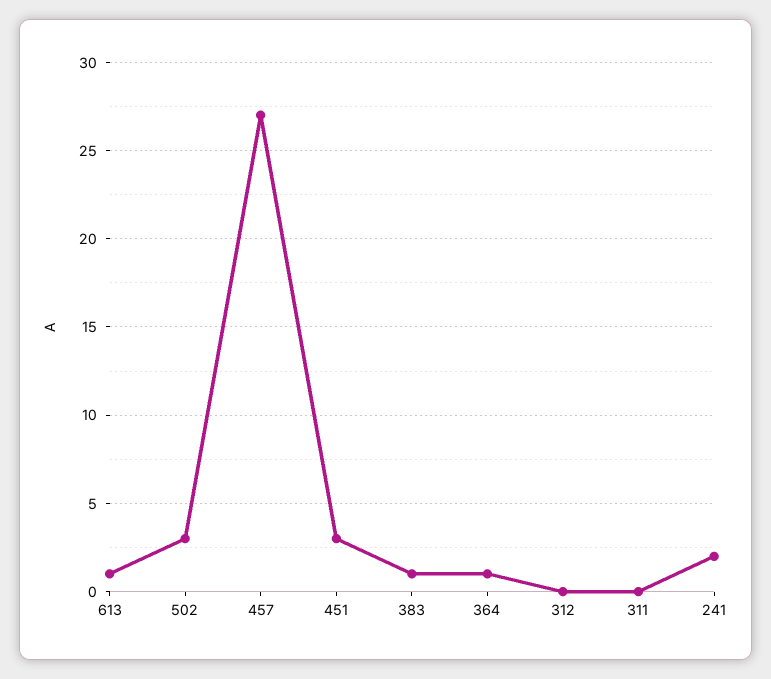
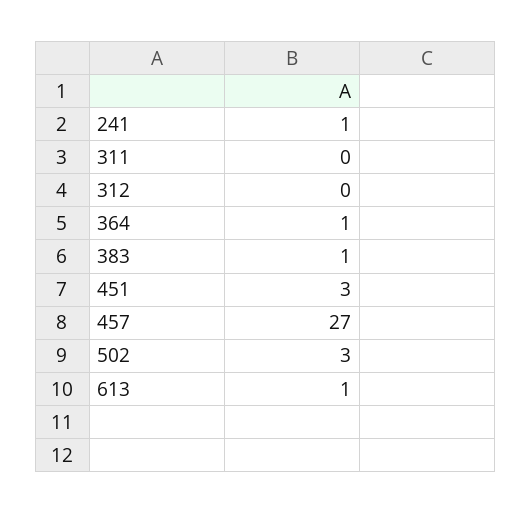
241: 2 -> 1

